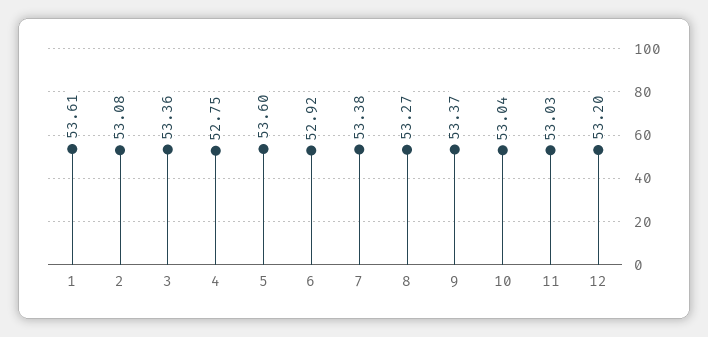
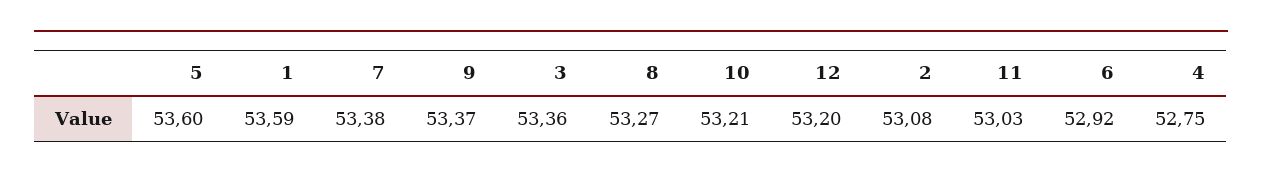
1: 53.61 -> 53.59
10: 53.04 -> 53.21

